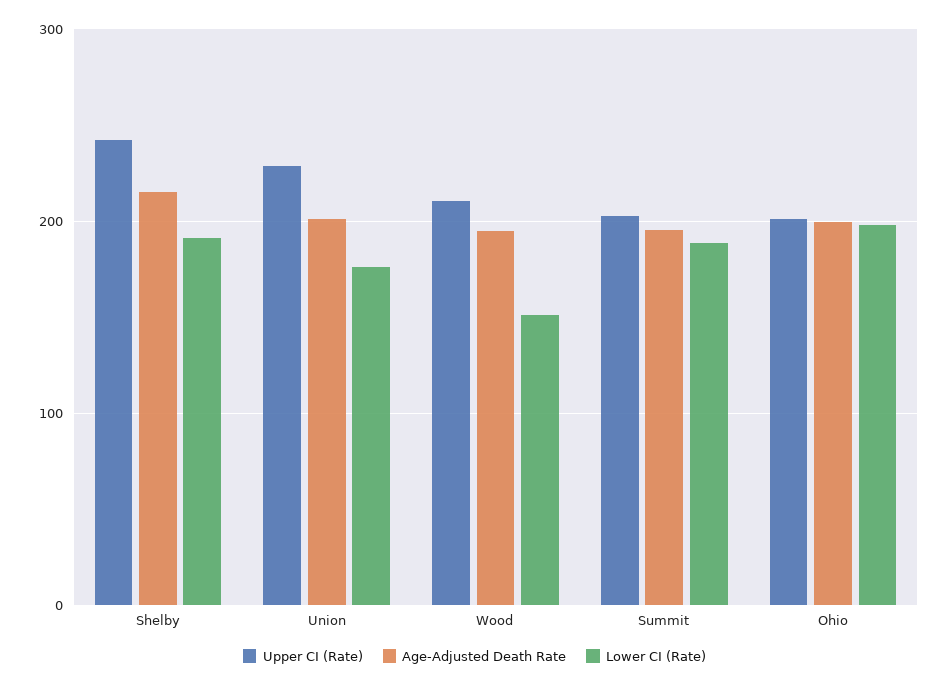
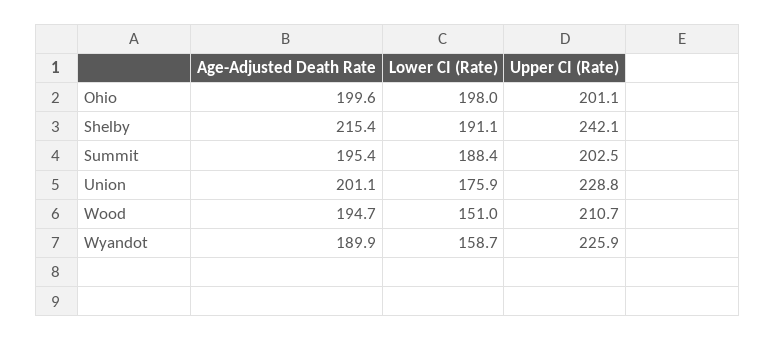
Age-Adjusted Death Rate, Wyandot: none -> 189.9
Lower CI (Rate), Wyandot: none -> 158.7
Upper CI (Rate), Wyandot: none -> 225.9

